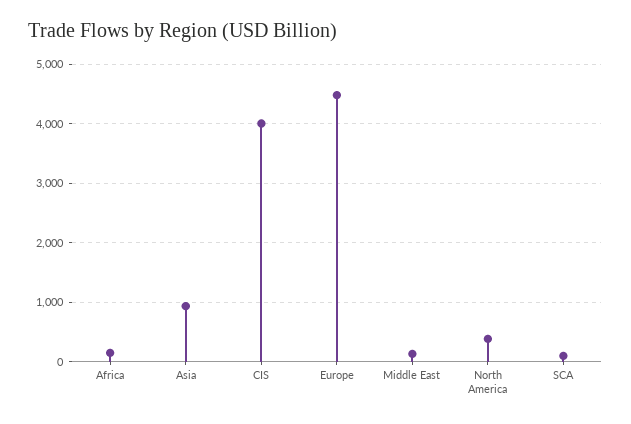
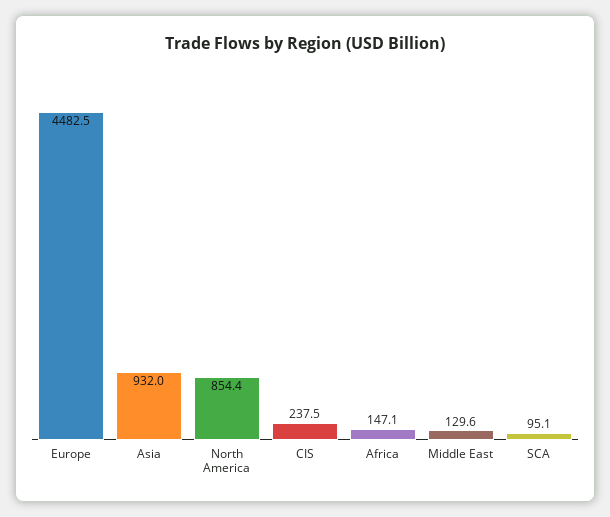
CIS: 4000 -> 237.5
North America: 400 -> 854.4

